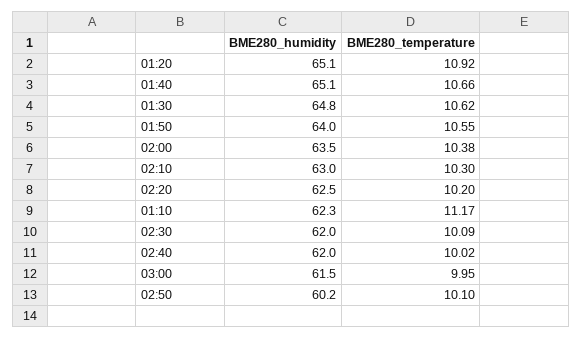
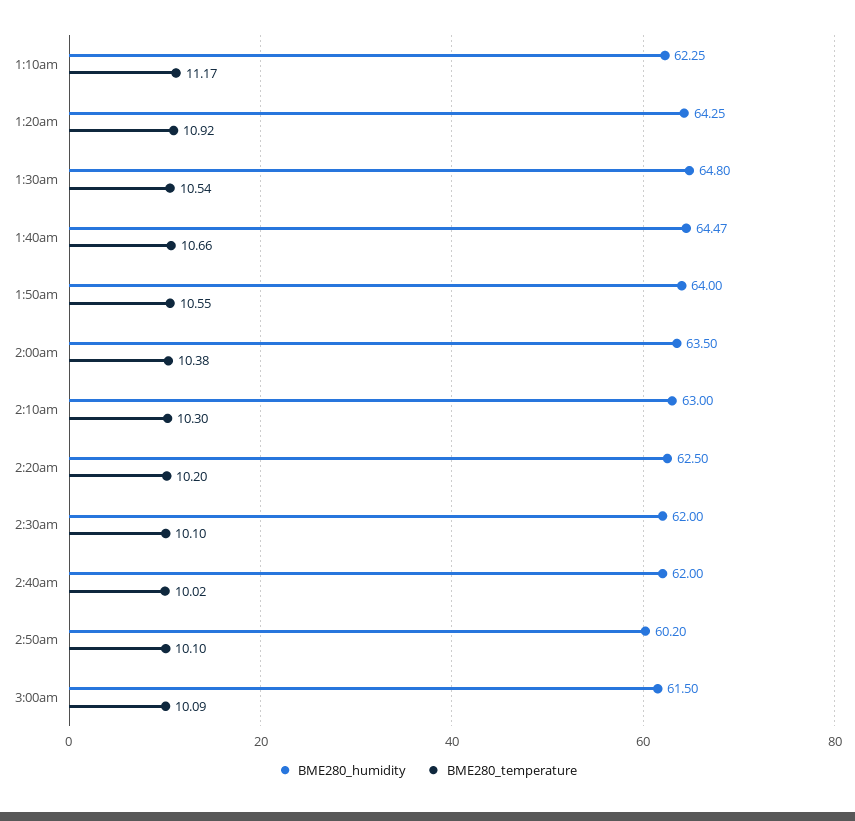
BME280_humidity, 01:20: 65.1 -> 64.25
BME280_humidity, 01:40: 65.1 -> 64.47
BME280_temperature, 01:30: 10.62 -> 10.54
BME280_temperature, 02:30: 10.09 -> 10.1
BME280_temperature, 03:00: 9.95 -> 10.09

